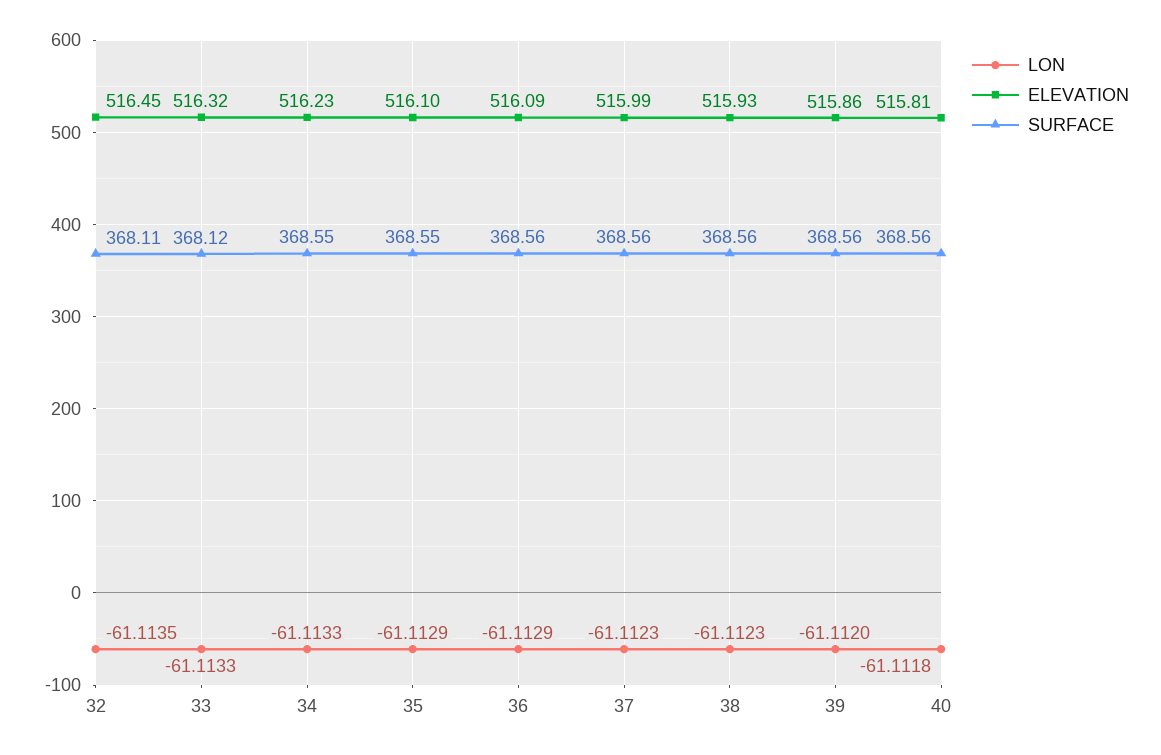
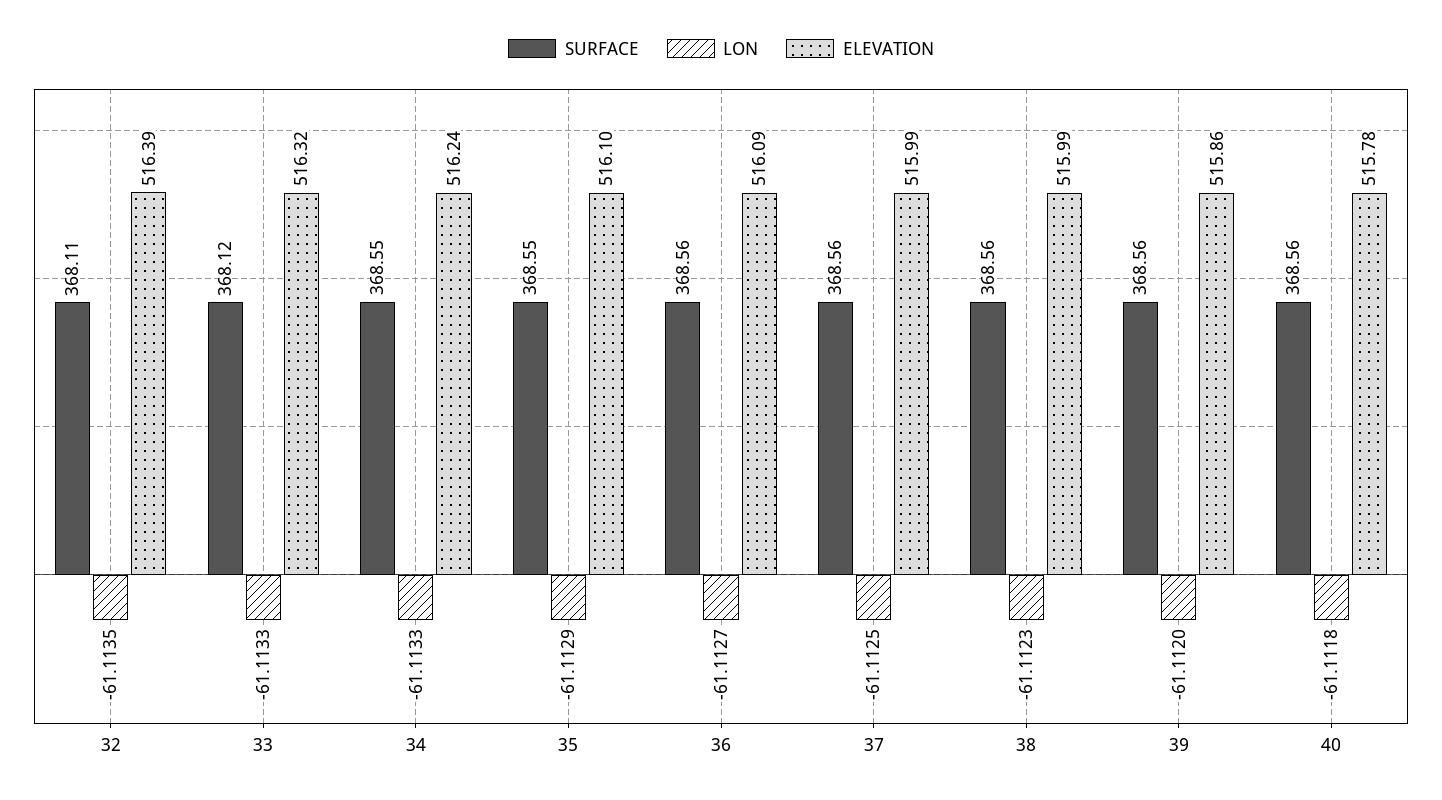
ELEVATION, 32: 516.45 -> 516.39
ELEVATION, 34: 516.23 -> 516.24
LON, 36: -61.1129 -> -61.1127
LON, 37: -61.1123 -> -61.1125
ELEVATION, 38: 515.93 -> 515.99
ELEVATION, 40: 515.81 -> 515.78

